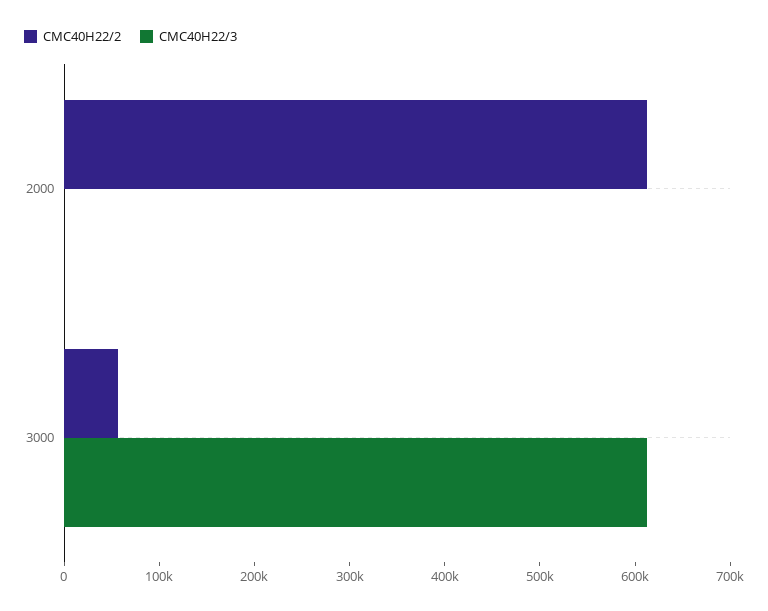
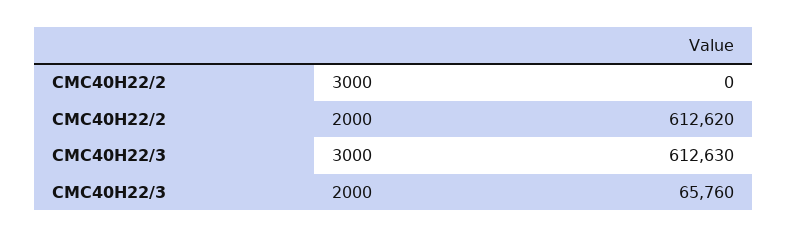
CMC40H22/3, 2000: 0 -> 65760
CMC40H22/2, 3000: 60000 -> 0

